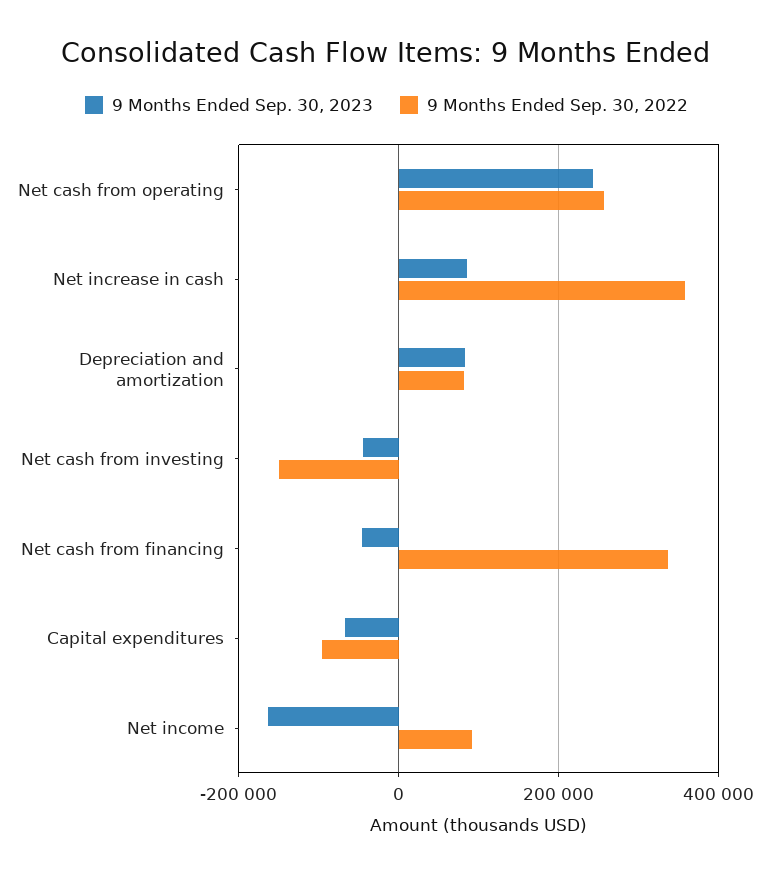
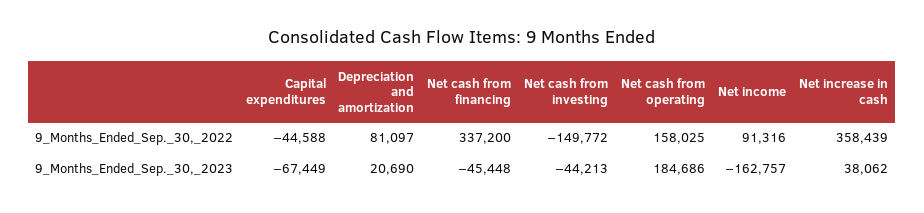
9 Months Ended Sep. 30, 2023, Net cash from operating: 240000 -> 184686
9 Months Ended Sep. 30, 2022, Net cash from operating: 260000 -> 158025
9 Months Ended Sep. 30, 2023, Net increase in cash: 80000 -> 38062
9 Months Ended Sep. 30, 2023, Depreciation and amortization: 80000 -> 20690
9 Months Ended Sep. 30, 2022, Capital expenditures: -100000 -> -44588

